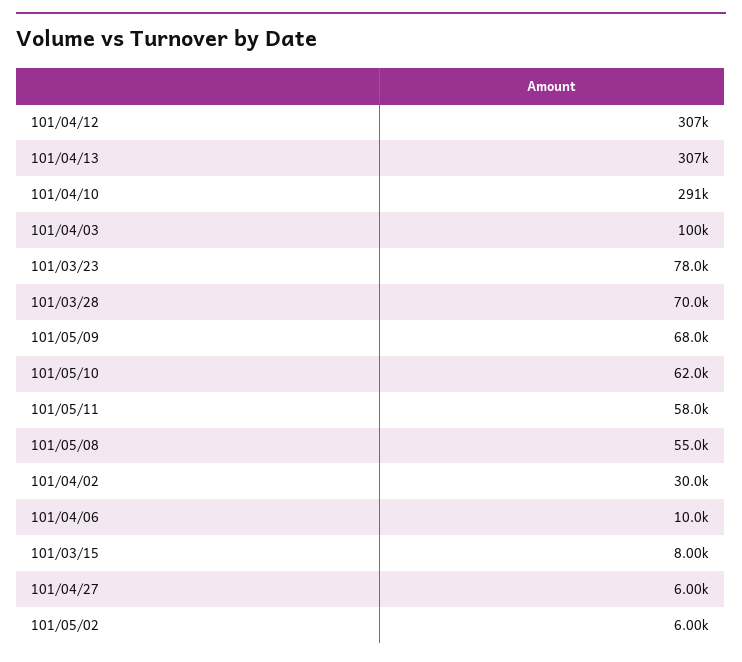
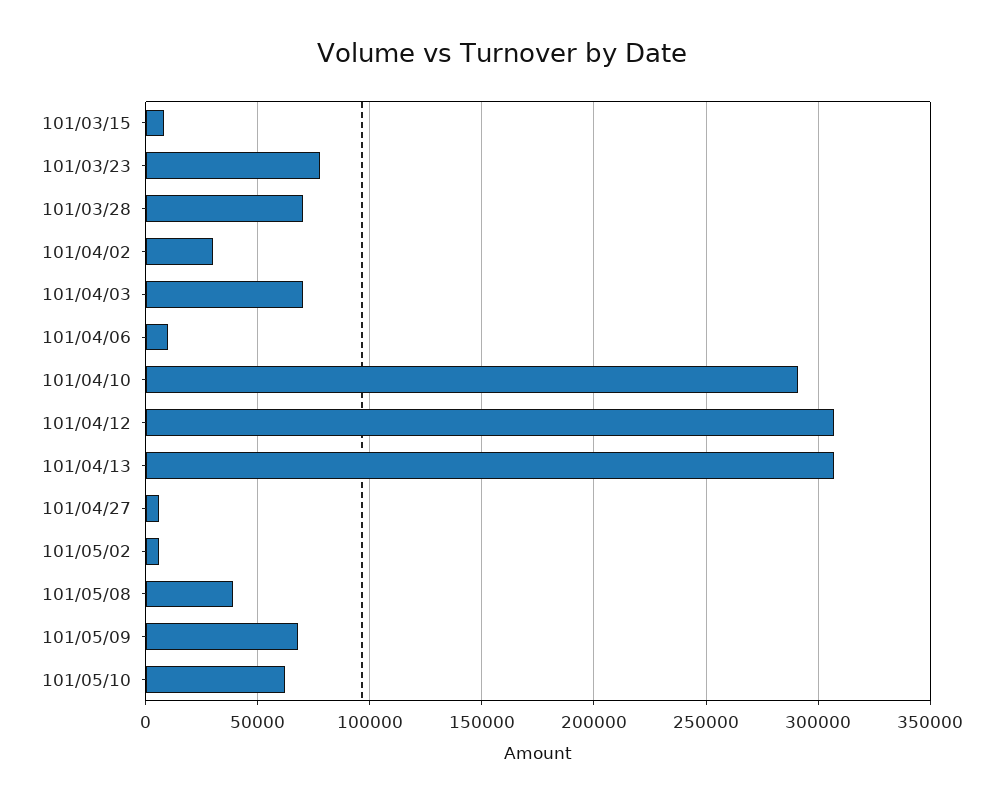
101/04/03: 100000 -> 70000
101/05/11: 58000 -> none
101/05/08: 55000 -> 40000

